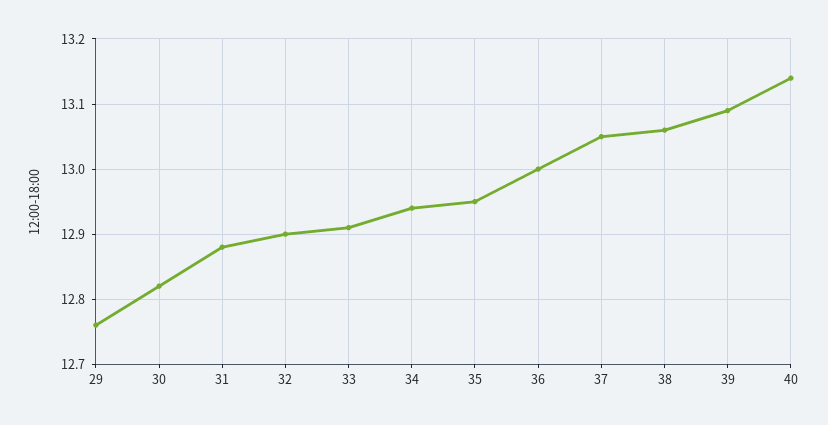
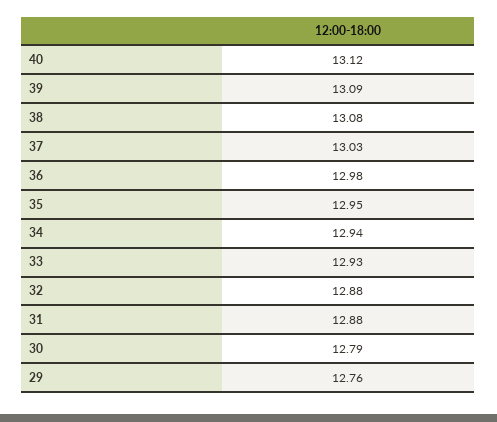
30: 12.82 -> 12.79
32: 12.9 -> 12.88
33: 12.91 -> 12.93
36: 13 -> 12.98
37: 13.05 -> 13.03
38: 13.06 -> 13.08
40: 13.14 -> 13.12

